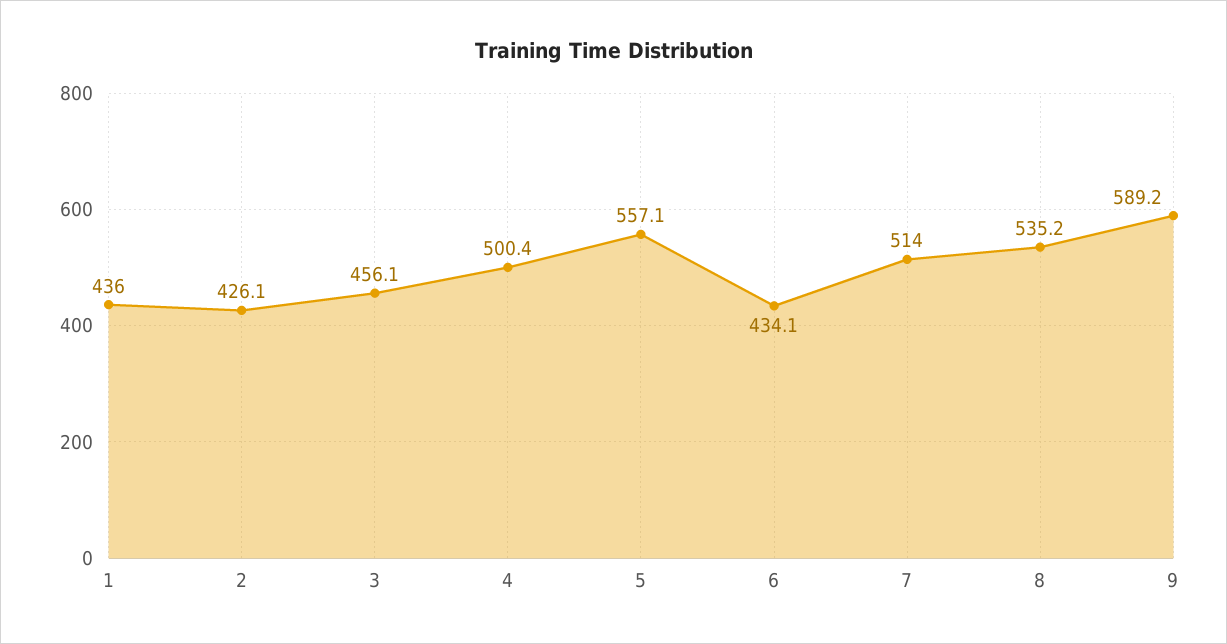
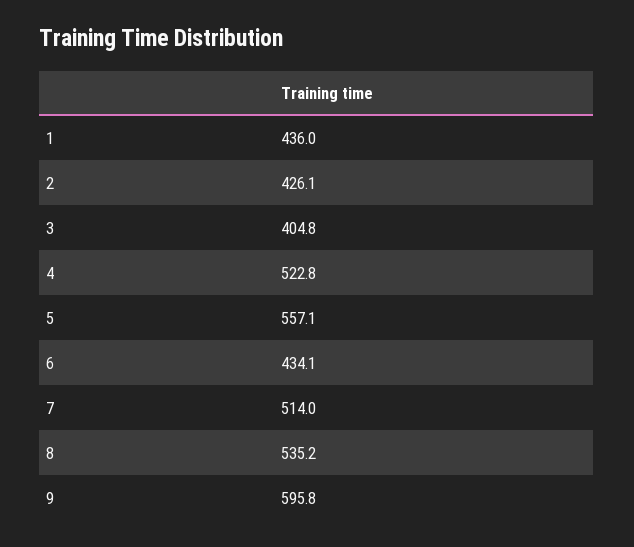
3: 456.1 -> 404.8
4: 500.4 -> 522.8
9: 589.2 -> 595.8

